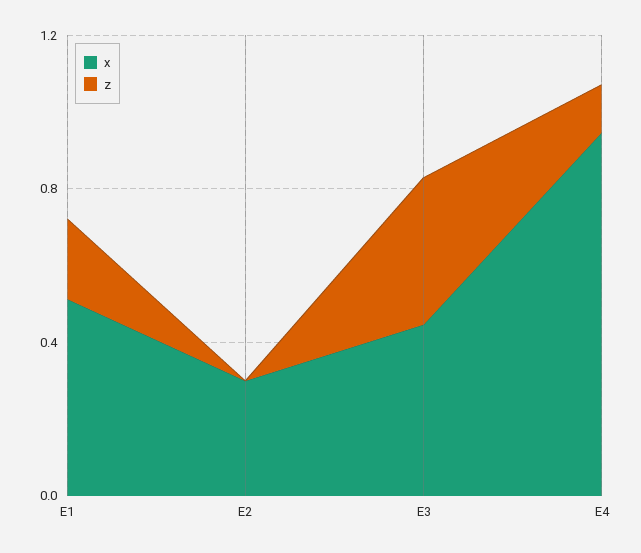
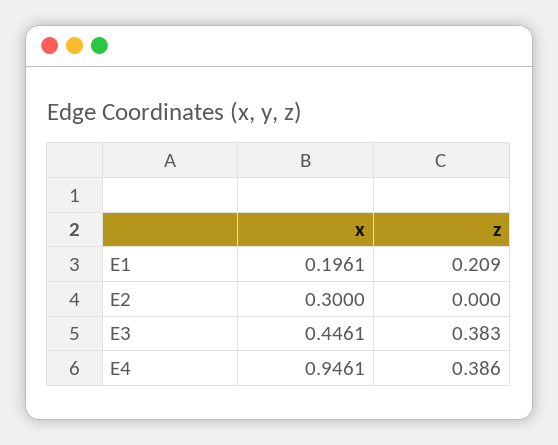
x, E1: 0.5 -> 0.1961
z, E4: 0.1 -> 0.386

